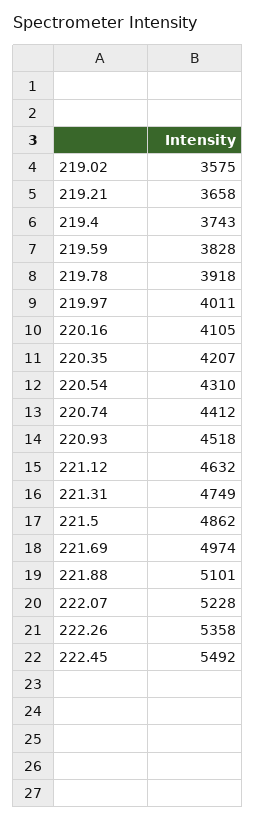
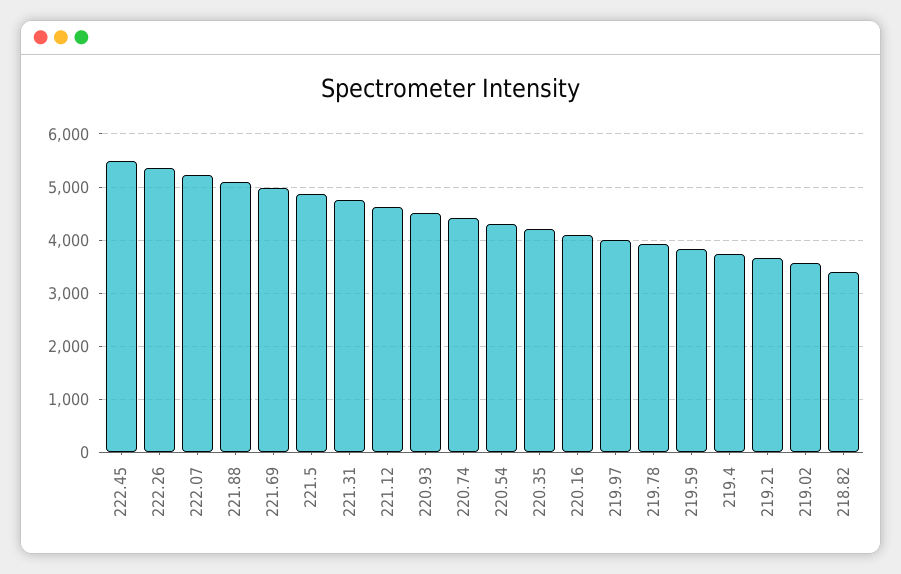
218.82: none -> 3400

